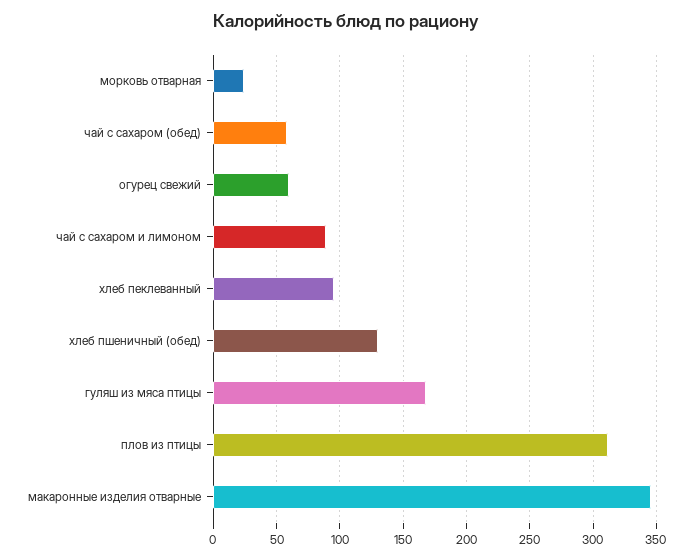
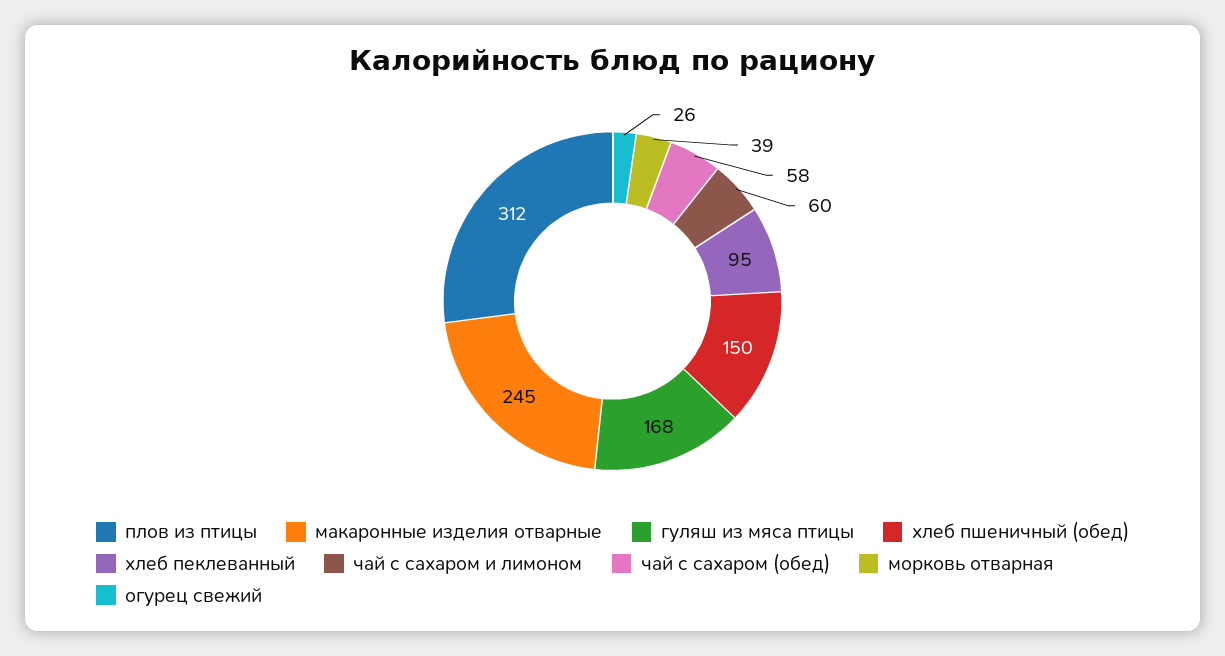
морковь отварная: 25 -> 39
огурец свежий: 60 -> 26
чай с сахаром и лимоном: 90 -> 60
хлеб пшеничный (обед): 130 -> 150
макаронные изделия отварные: 345 -> 245

